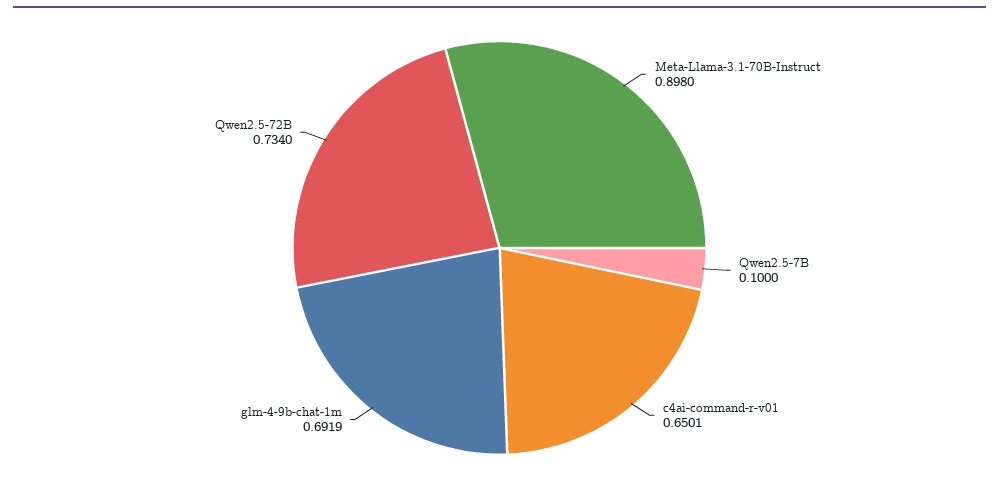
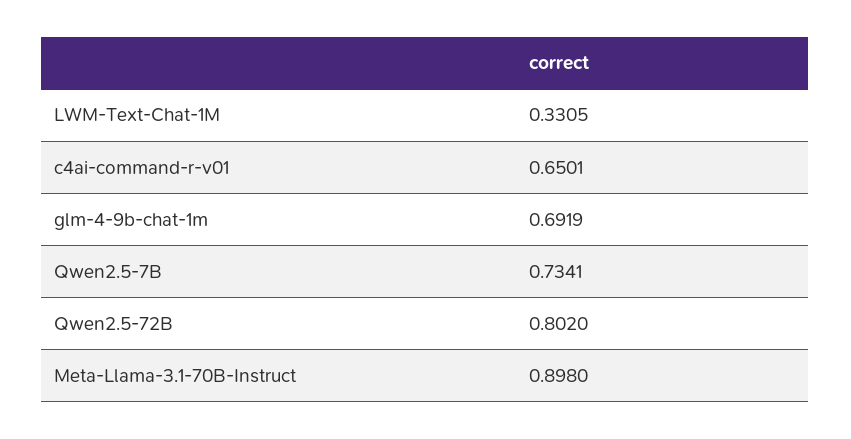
Qwen2.5-7B: 0.1 -> 0.7341
Qwen2.5-72B: 0.734 -> 0.802
LWM-Text-Chat-1M: none -> 0.3305

